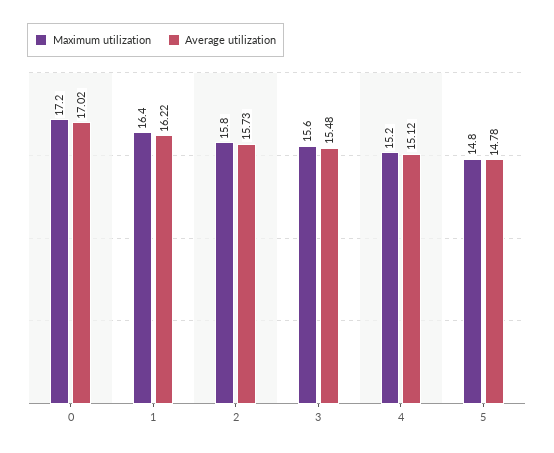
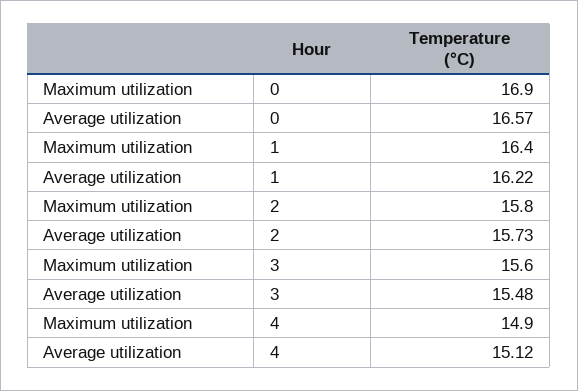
Maximum utilization, 0: 17.2 -> 16.9
Average utilization, 0: 17.02 -> 16.57
Maximum utilization, 4: 15.2 -> 14.9
Maximum utilization, 5: 14.8 -> none
Average utilization, 5: 14.78 -> none

